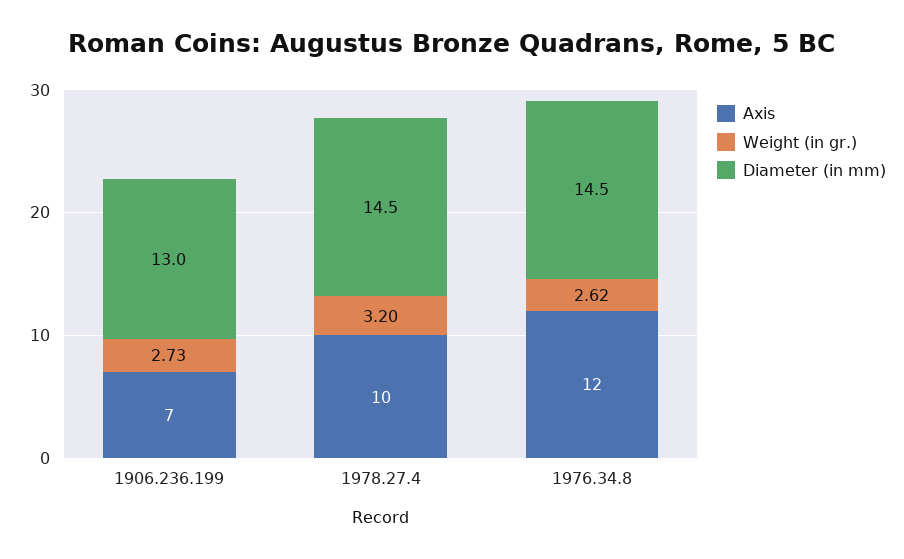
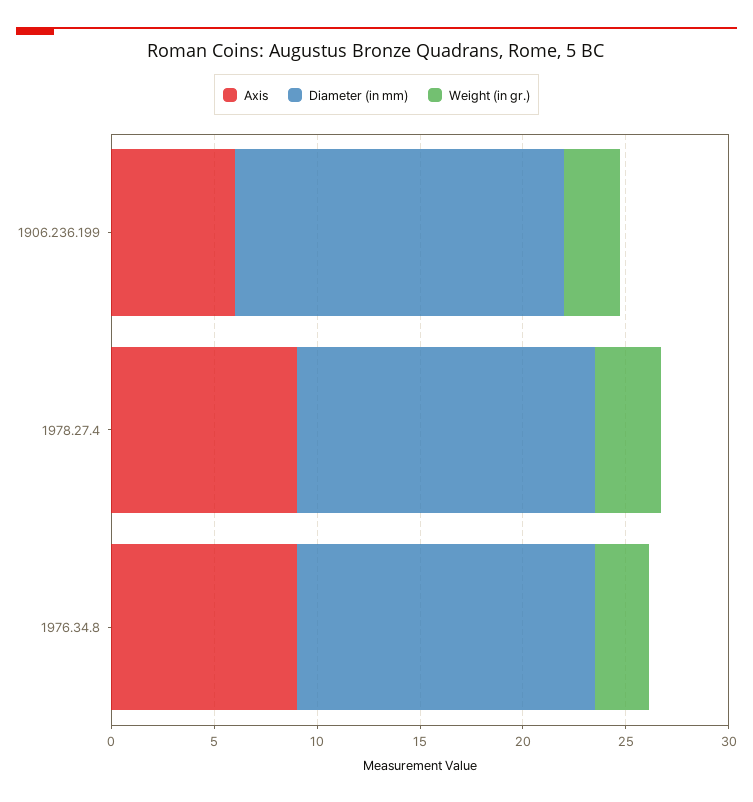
Axis, 1906.236.199: 7 -> 6
Diameter (in mm), 1906.236.199: 13 -> 16
Axis, 1978.27.4: 10 -> 9
Axis, 1976.34.8: 12 -> 9

